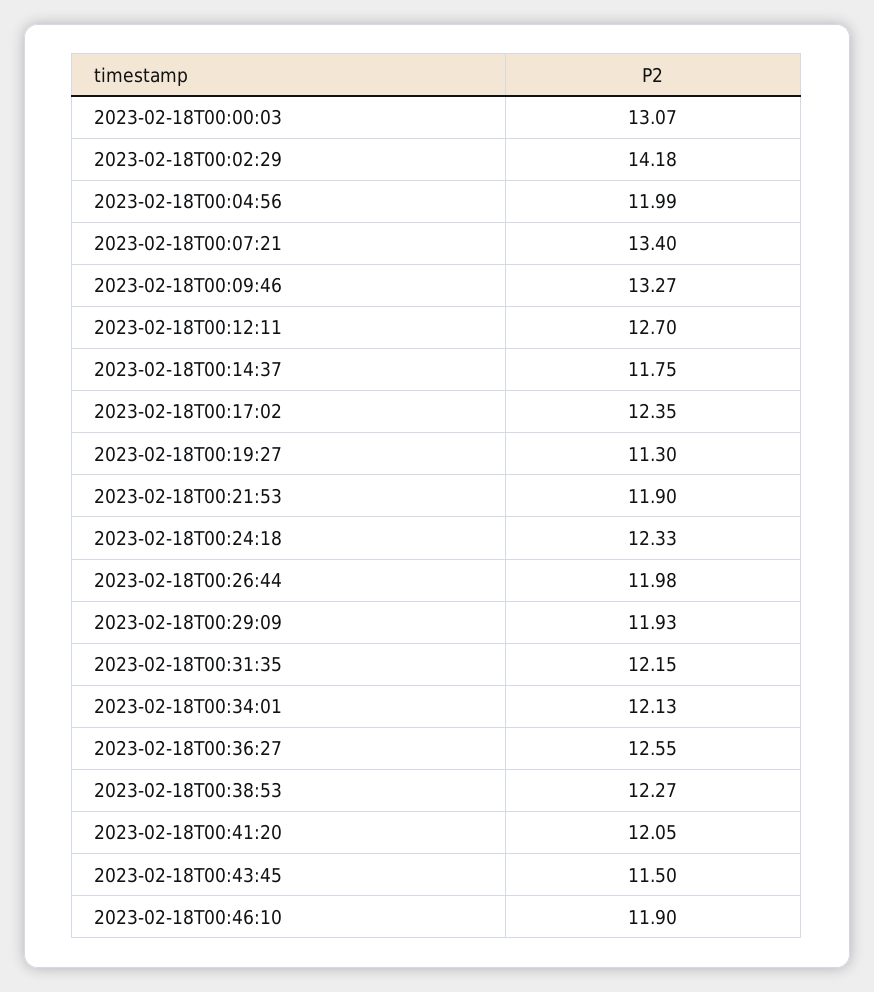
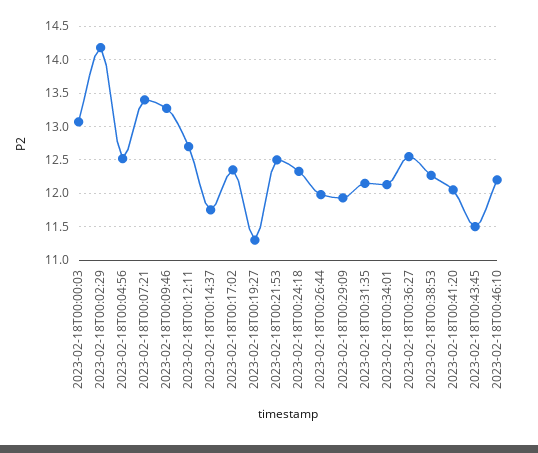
2023-02-18T00:04:56: 11.99 -> 12.5
2023-02-18T00:21:53: 11.9 -> 12.5
2023-02-18T00:46:10: 11.9 -> 12.2

